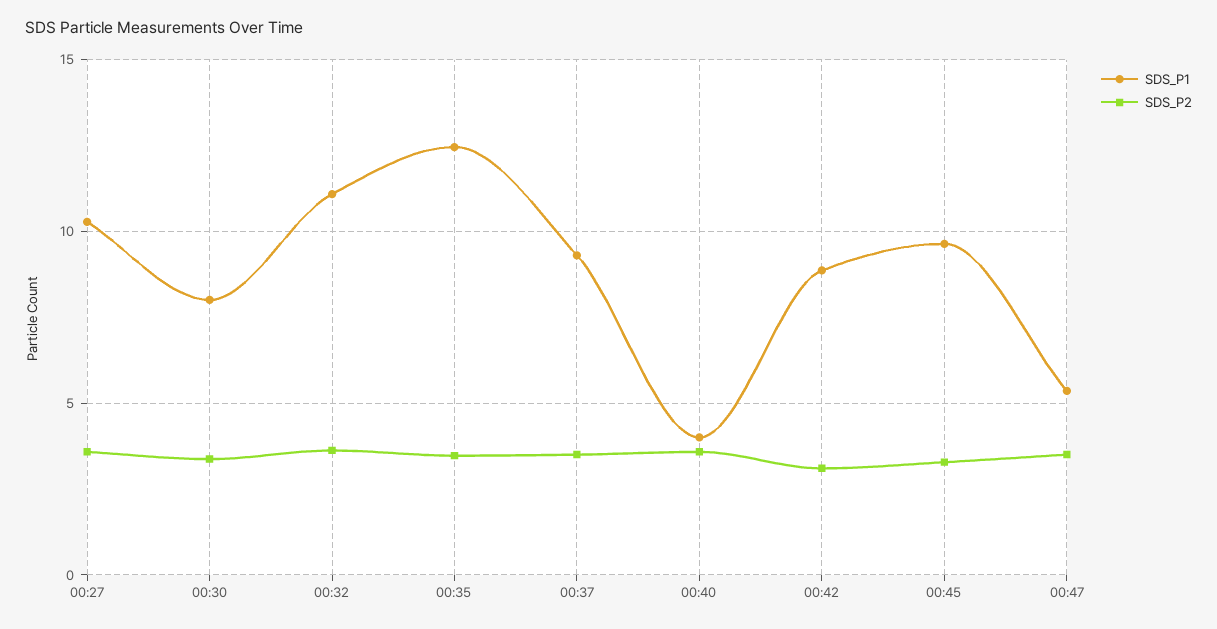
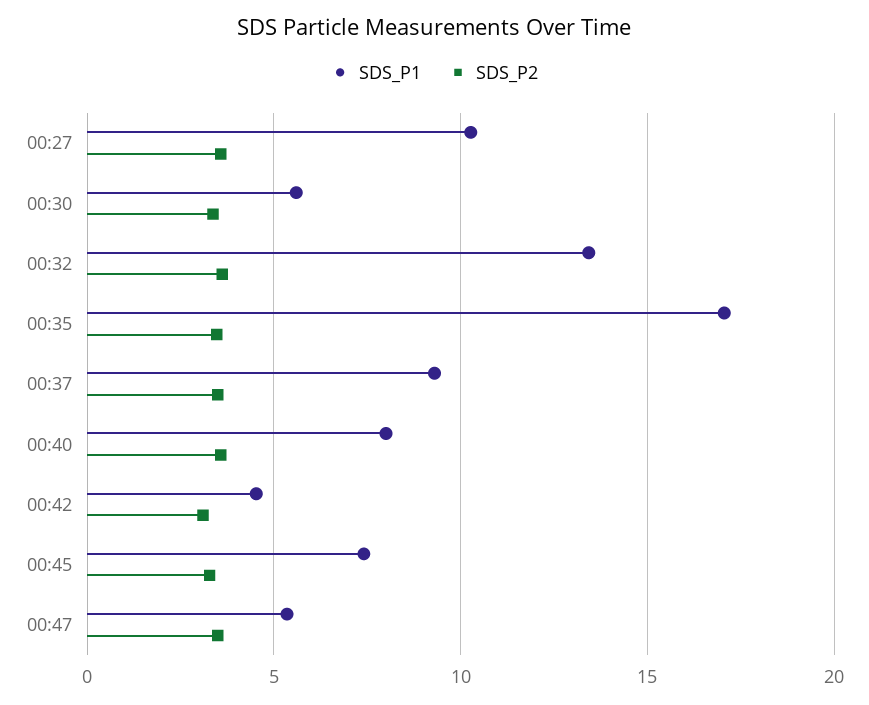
SDS_P1, 00:30: 8 -> 5.5
SDS_P1, 00:32: 11 -> 13.5
SDS_P1, 00:35: 12.5 -> 17
SDS_P1, 00:40: 4 -> 8
SDS_P1, 00:42: 9 -> 4.5
SDS_P1, 00:45: 9.5 -> 7.5

